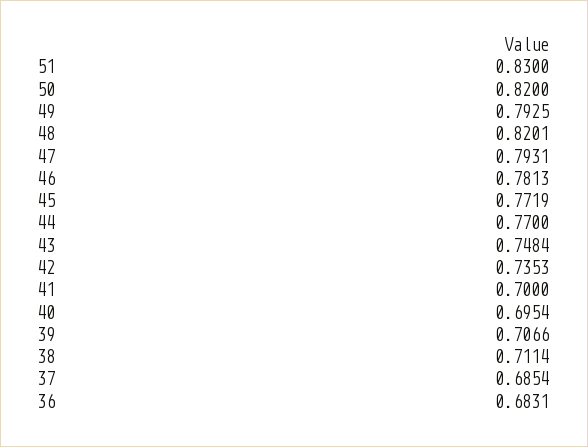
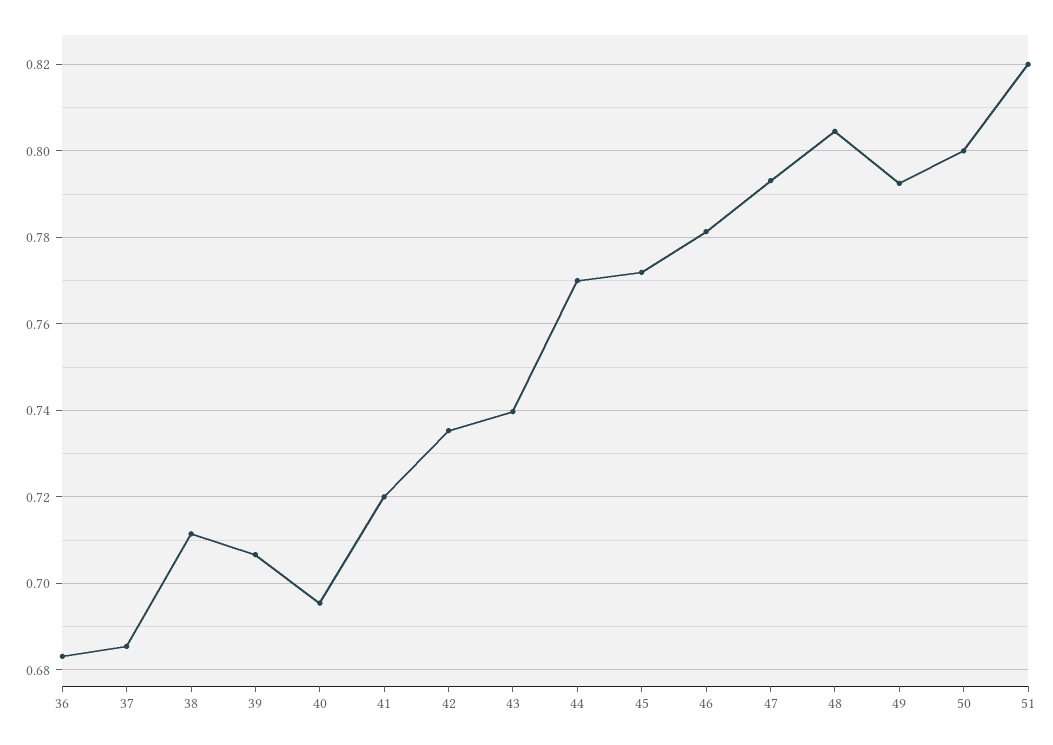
51: 0.83 -> 0.82
50: 0.82 -> 0.8
48: 0.8201 -> 0.804
43: 0.7484 -> 0.74
41: 0.7 -> 0.72

